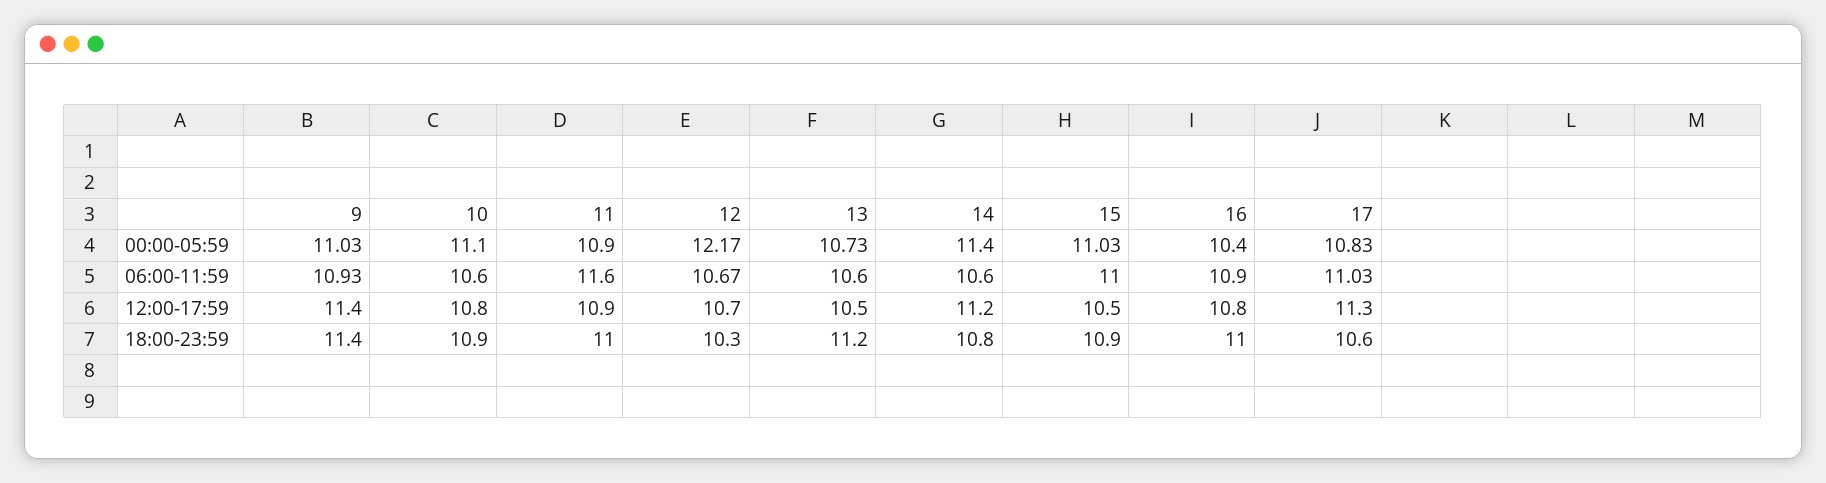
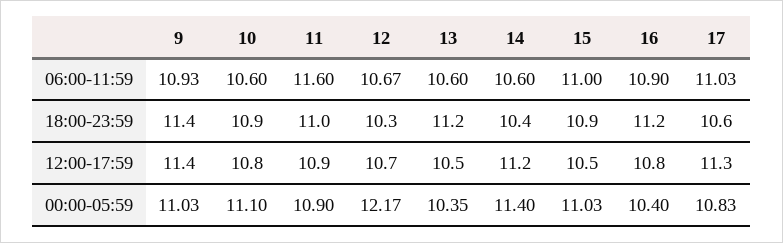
13, 00:00-05:59: 10.73 -> 10.35
14, 18:00-23:59: 10.8 -> 10.4
16, 18:00-23:59: 11 -> 11.2

